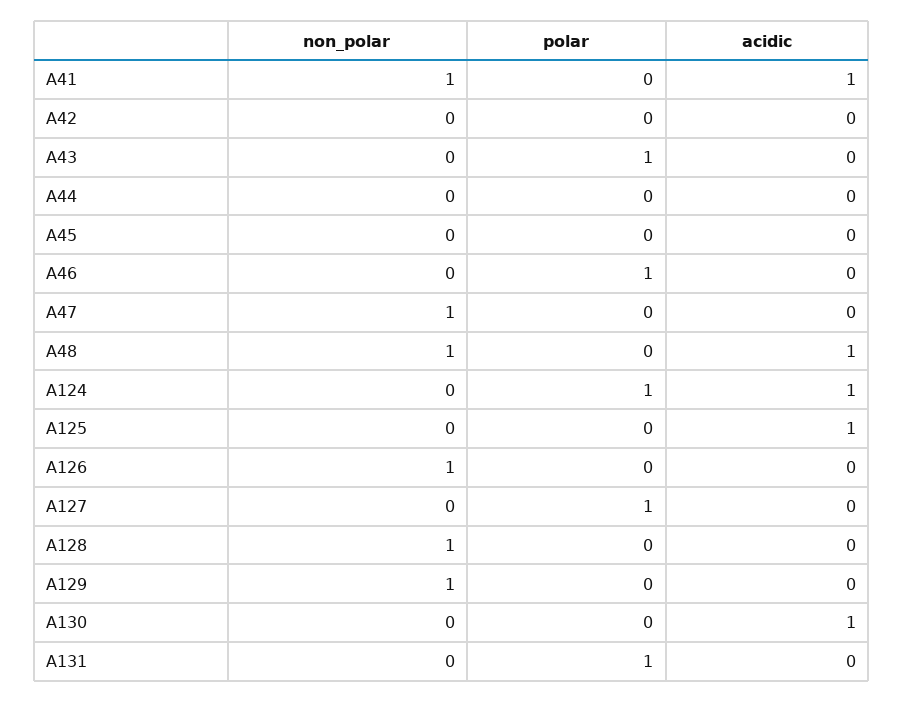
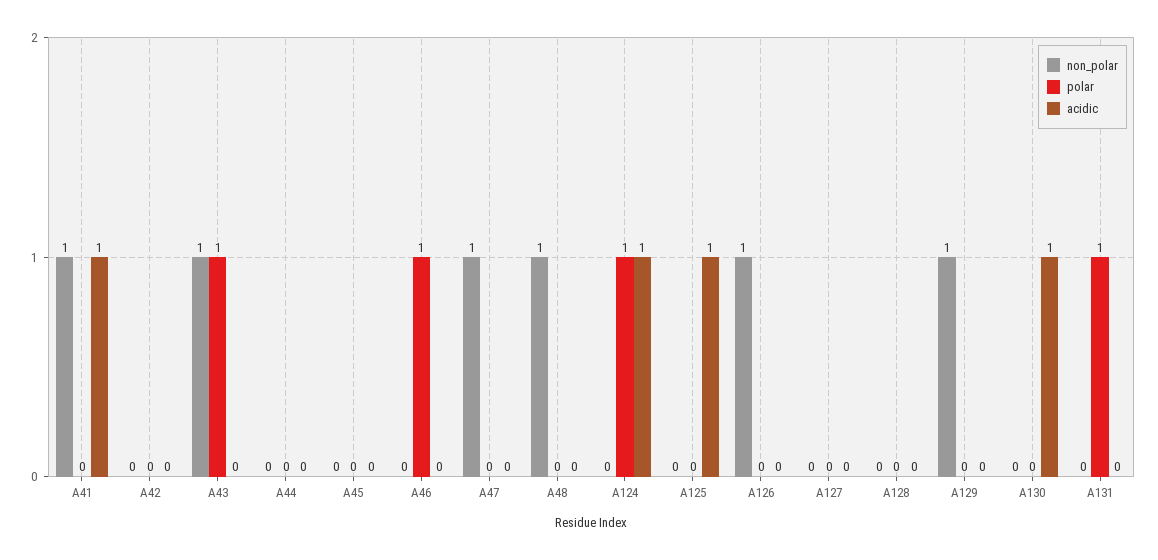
non_polar, A43: 0 -> 1
acidic, A48: 1 -> 0
polar, A127: 1 -> 0
non_polar, A128: 1 -> 0

